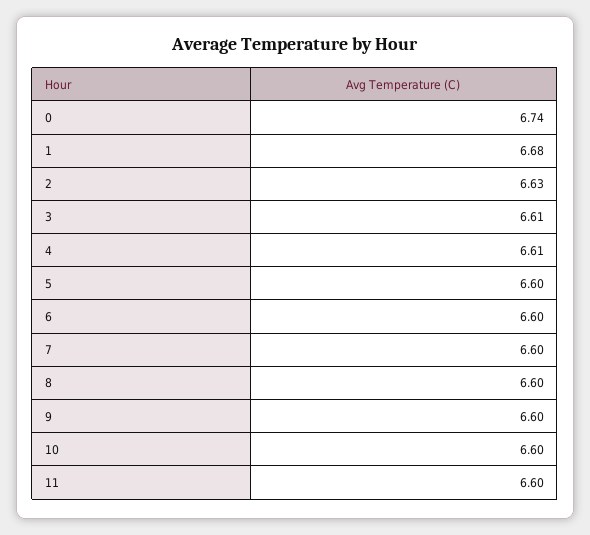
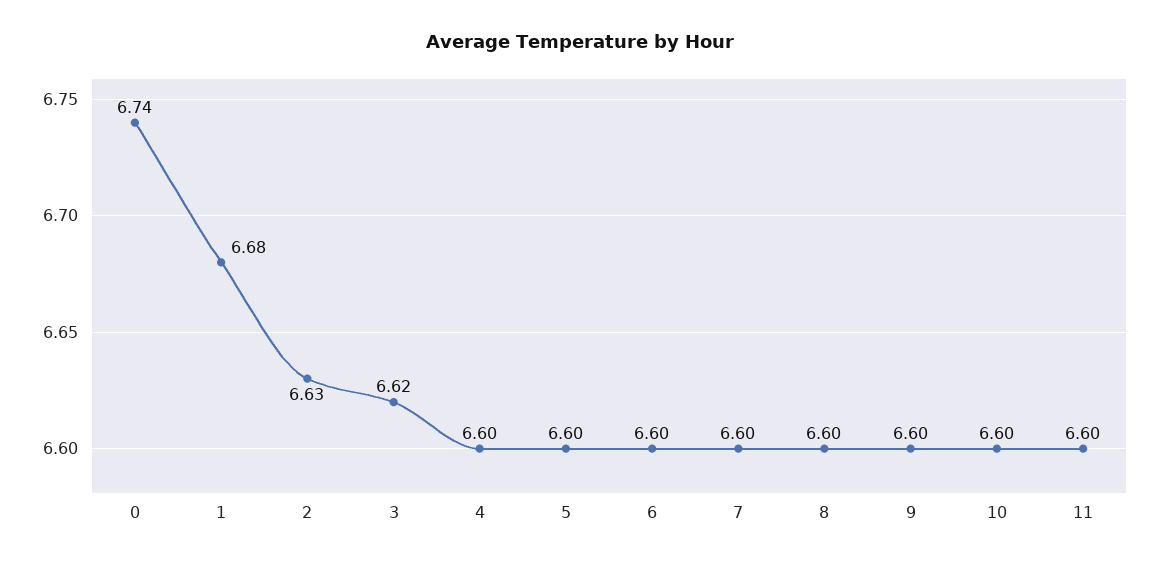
3: 6.61 -> 6.62
4: 6.61 -> 6.6

